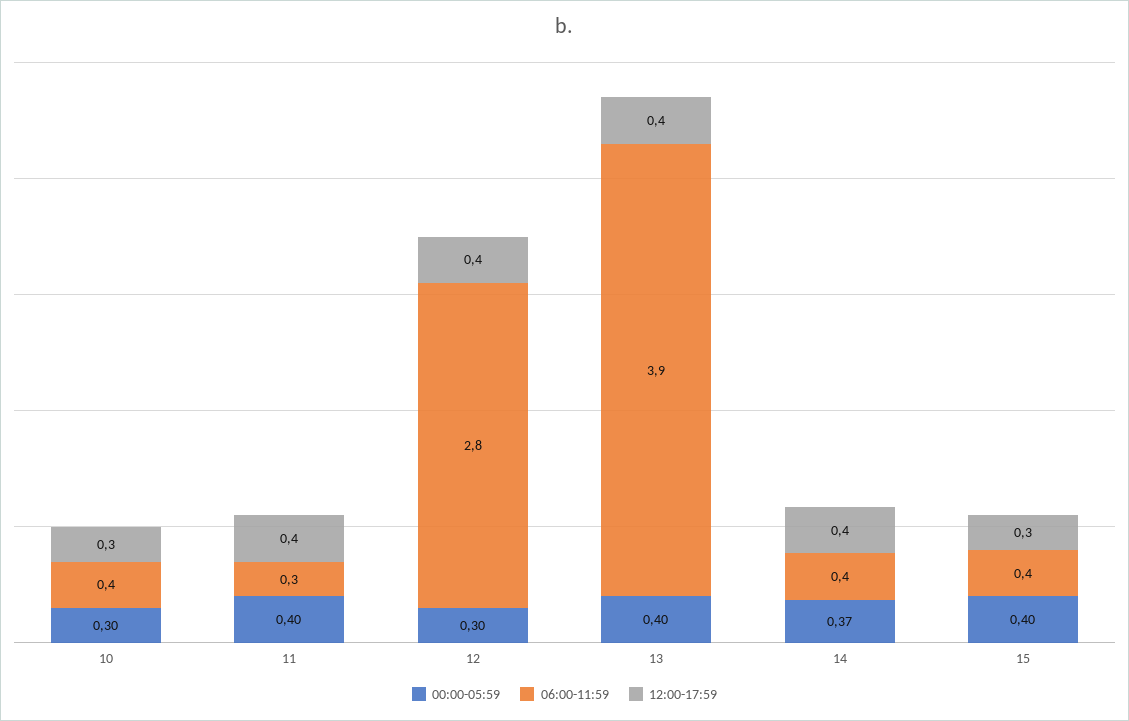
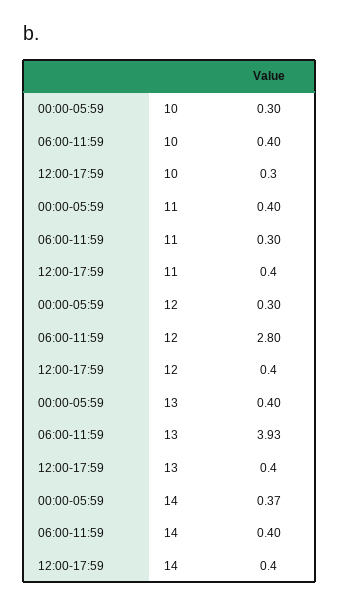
00:00-05:59, 15: 0.4 -> none
06:00-11:59, 15: 0.4 -> none
12:00-17:59, 15: 0.3 -> none

